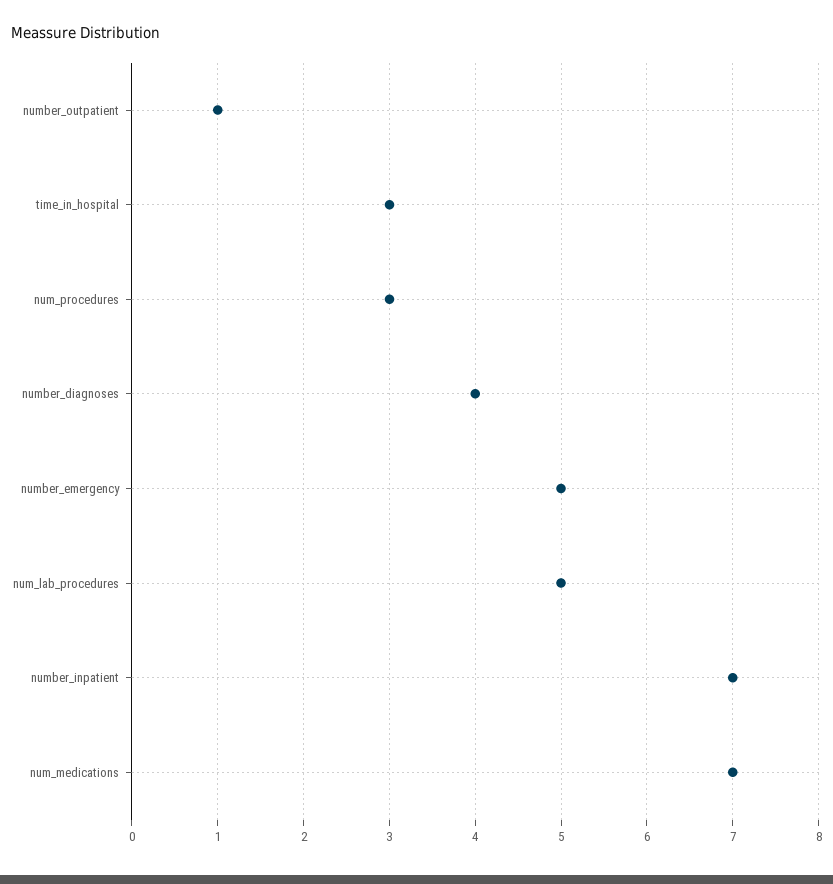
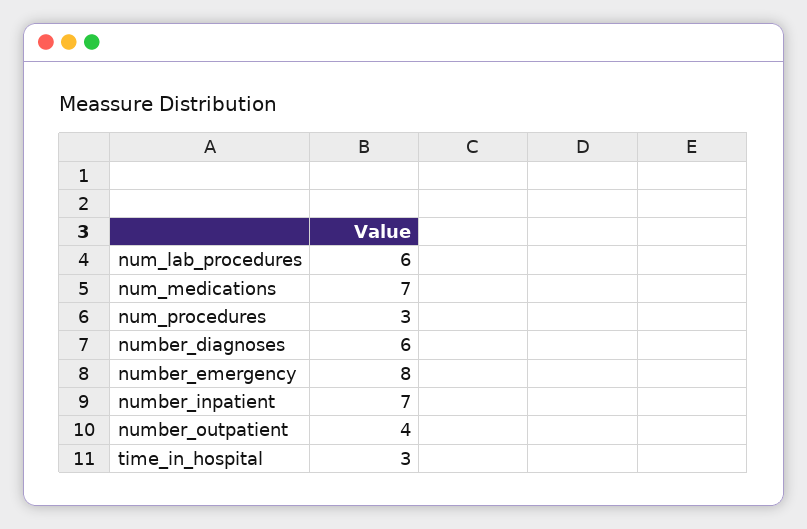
number_outpatient: 1 -> 4
number_diagnoses: 4 -> 6
number_emergency: 5 -> 8
num_lab_procedures: 5 -> 6

